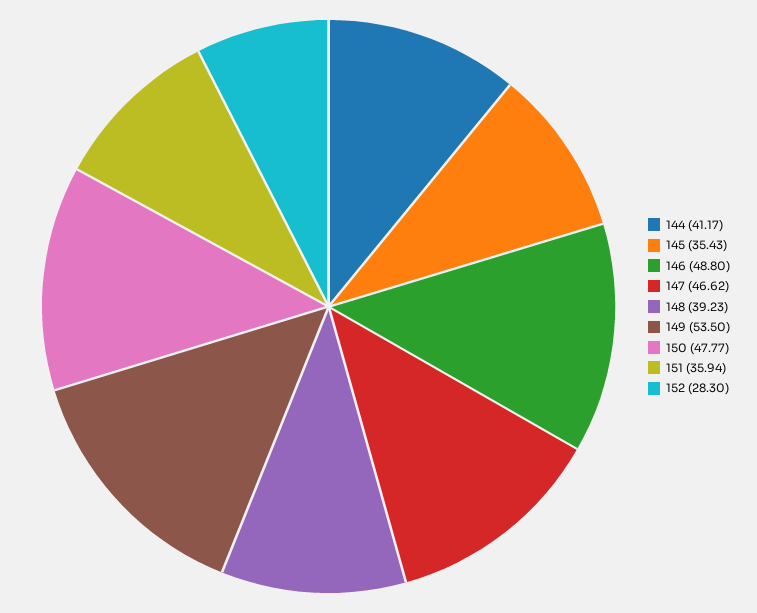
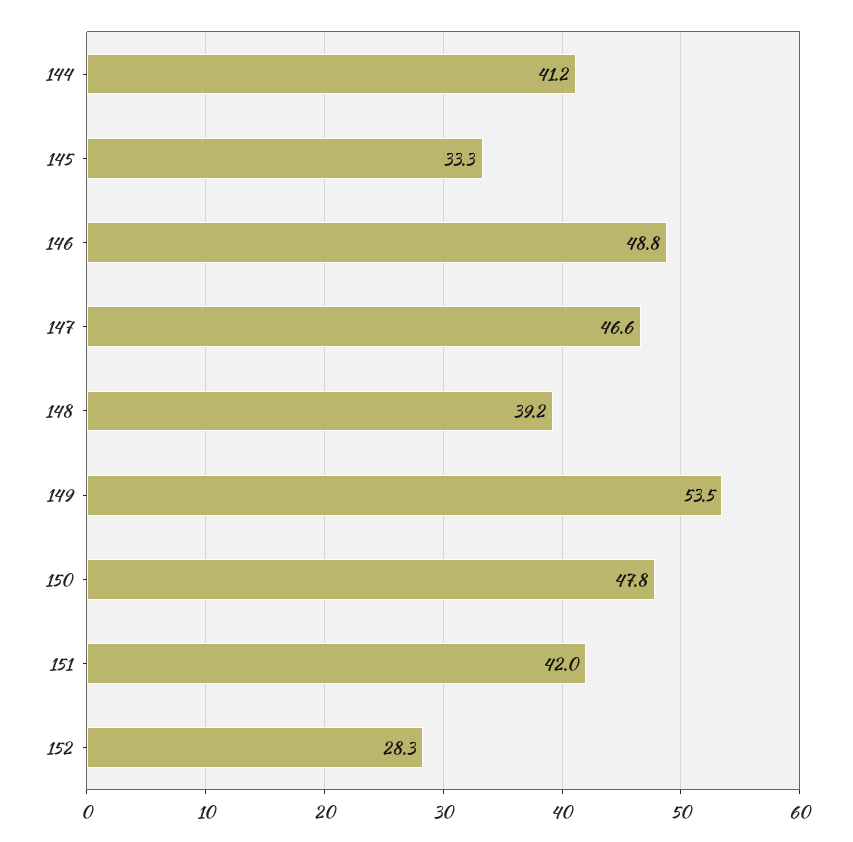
145: 35.43 -> 33.3
151: 35.94 -> 42

